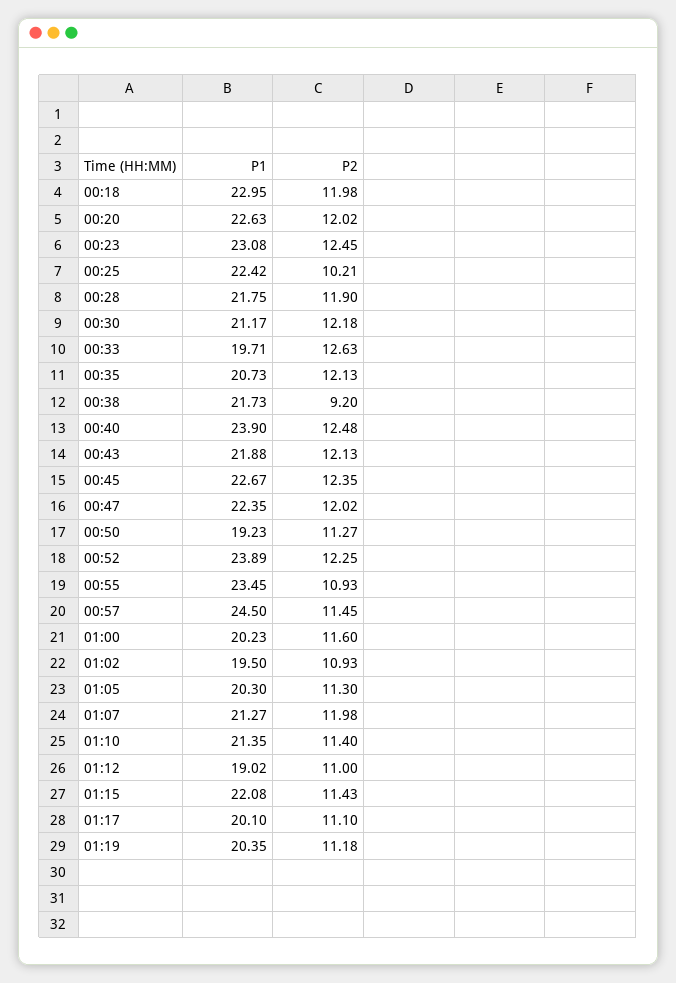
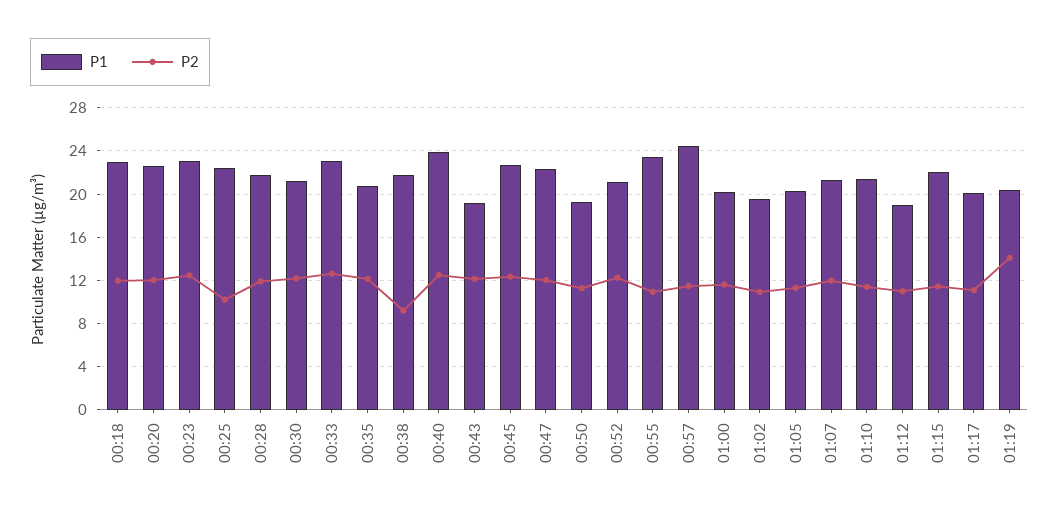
P1, 00:33: 19.71 -> 23
P1, 00:43: 21.88 -> 19
P1, 00:52: 23.89 -> 21
P2, 01:19: 11.18 -> 14

